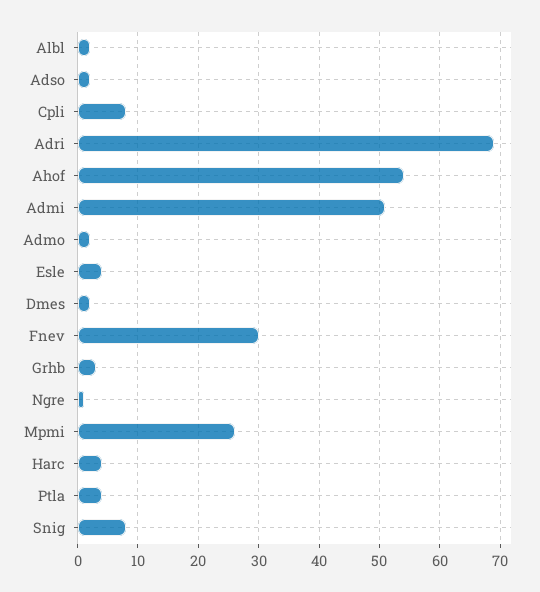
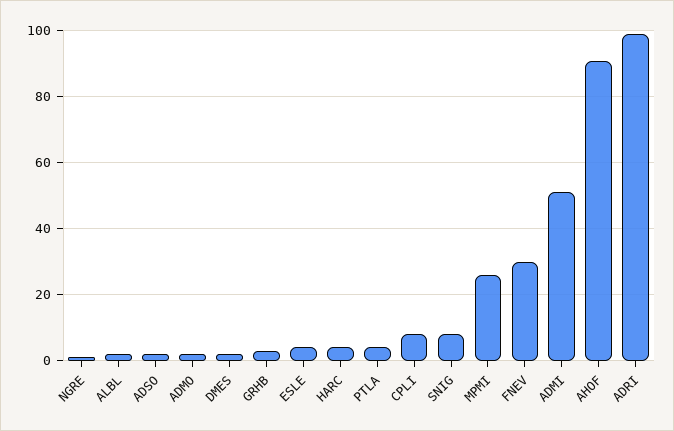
Adri: 69 -> 100
Ahof: 54 -> 90

